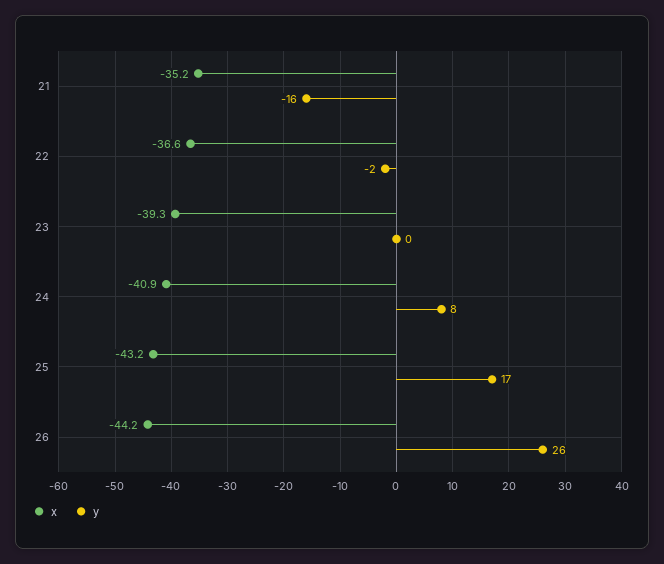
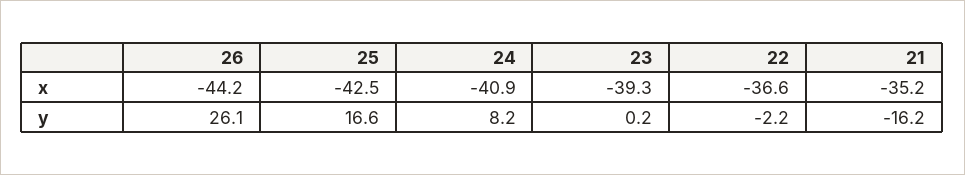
x, 25: -43.2 -> -42.5

